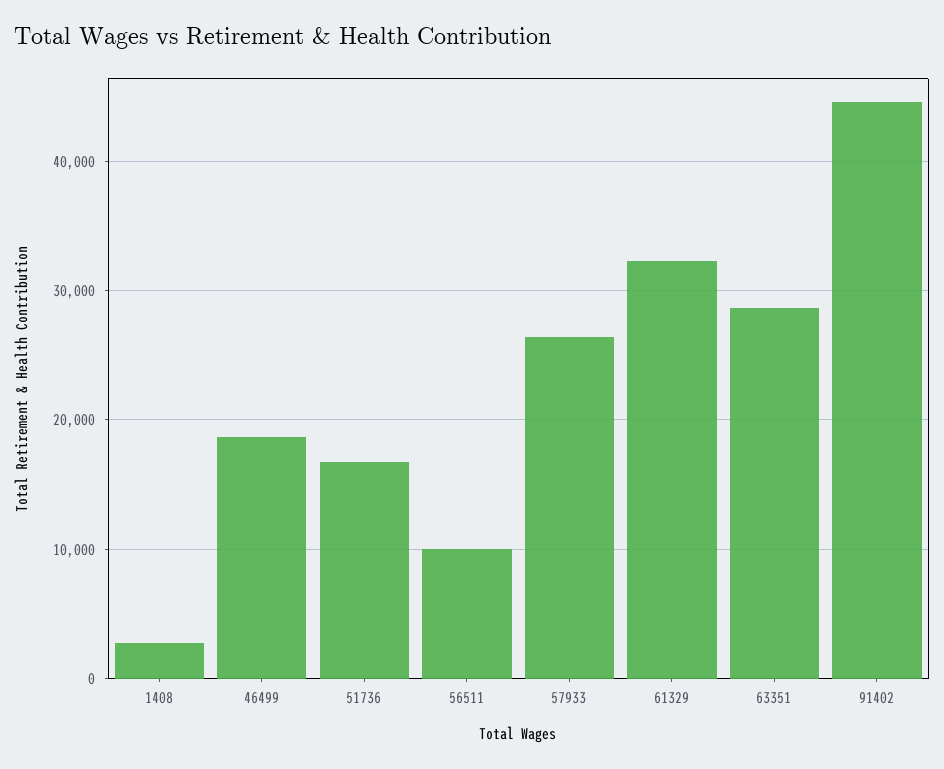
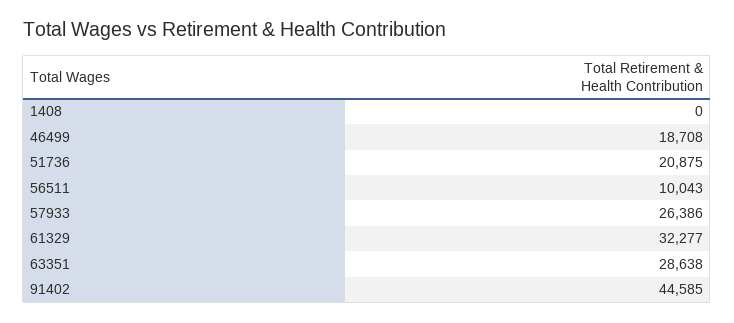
1408: 3000 -> 0
51736: 17000 -> 20875

